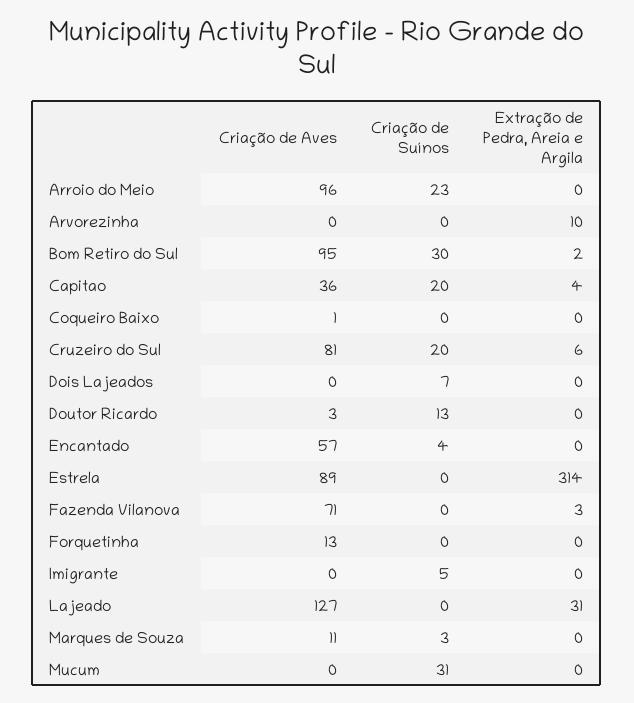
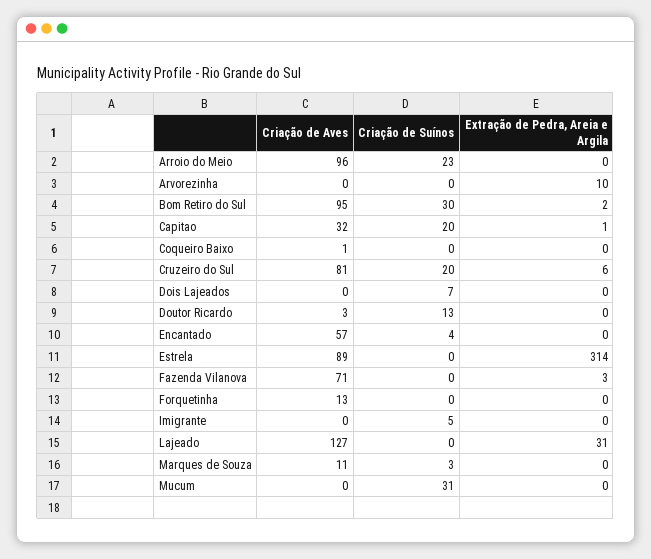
Criação de Aves, Capitao: 36 -> 32
Extração de Pedra, Areia e Argila, Capitao: 4 -> 1

